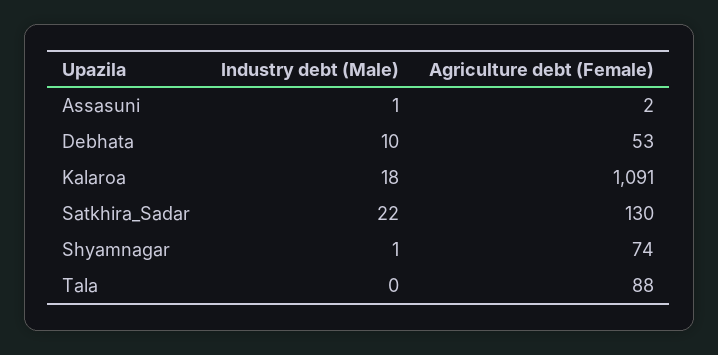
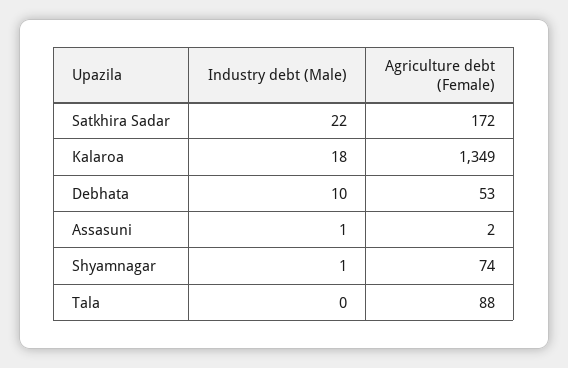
Agriculture debt (Female), Kalaroa: 1091 -> 1349
Agriculture debt (Female), Satkhira_Sadar: 130 -> 172

